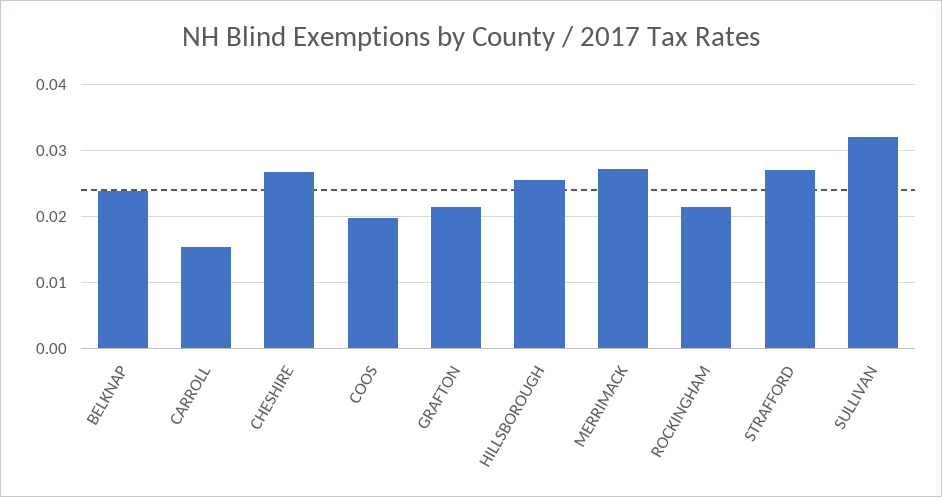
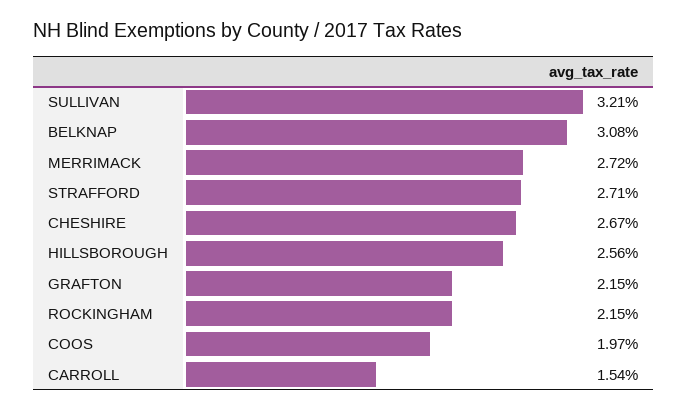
BELKNAP: 0.024 -> 0.0308

